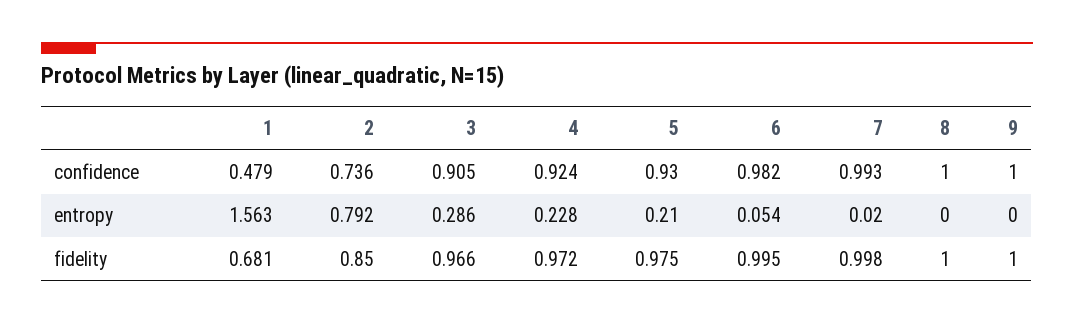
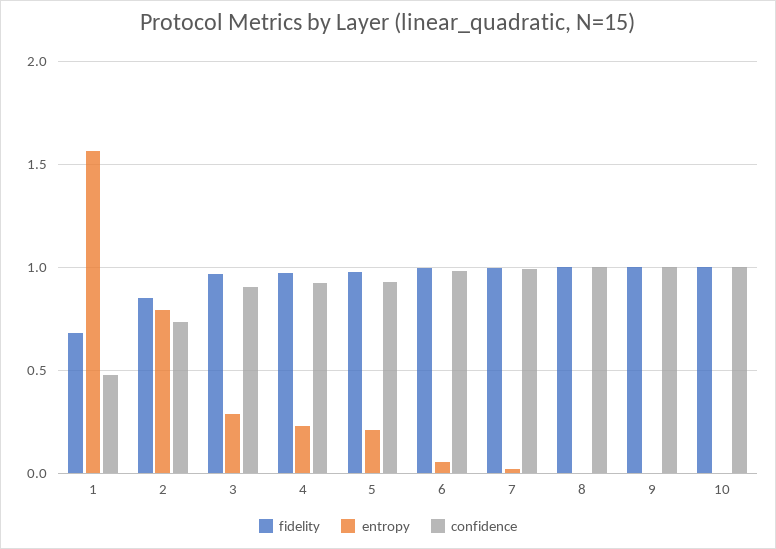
fidelity, 10: none -> 1
entropy, 10: none -> 0
confidence, 10: none -> 1

